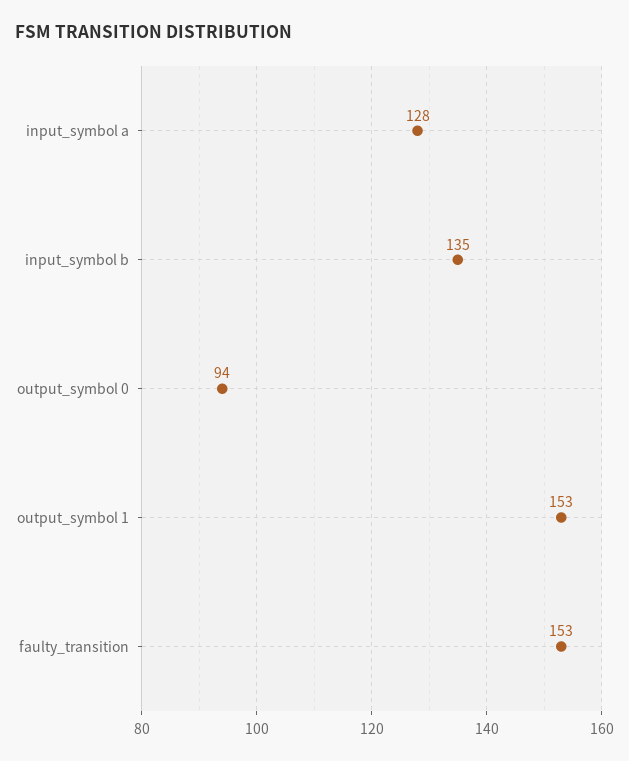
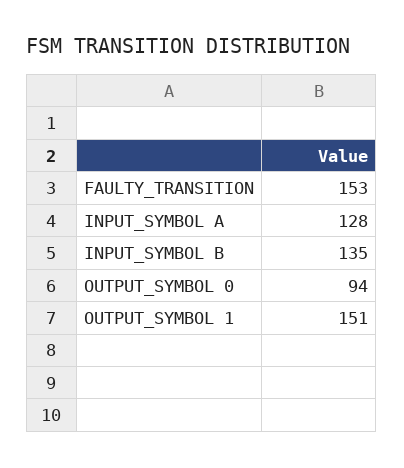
output_symbol 1: 153 -> 151

